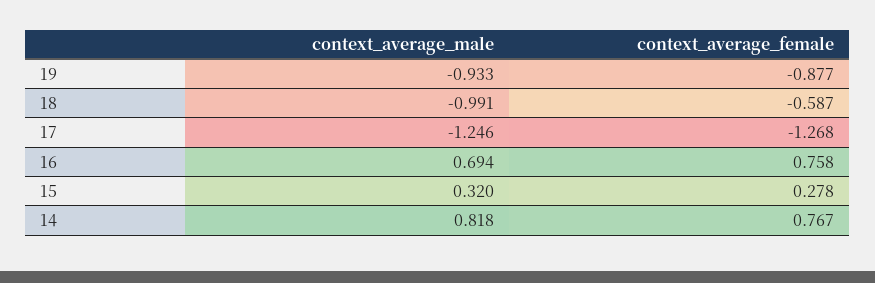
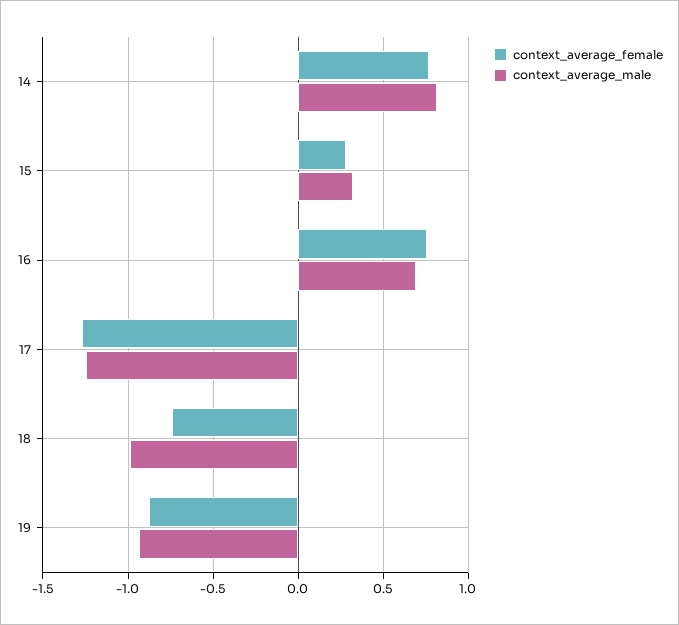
context_average_female, 18: -0.587 -> -0.75

